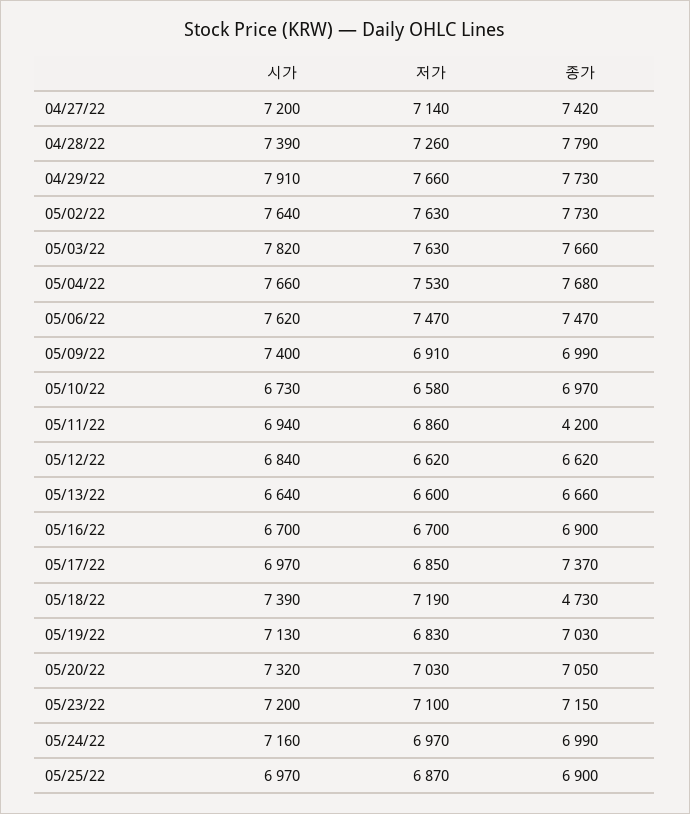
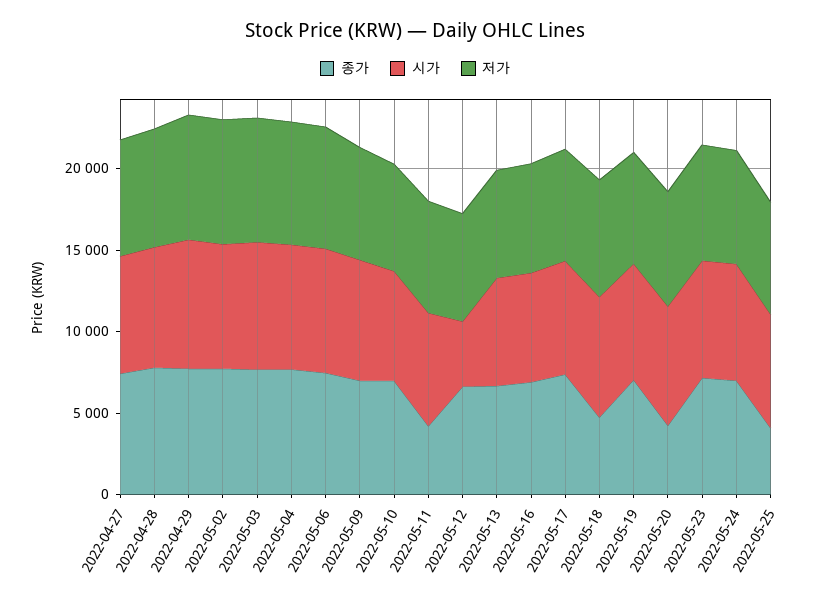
시가, 05/12/22: 6840 -> 4000
종가, 05/20/22: 7050 -> 4000
종가, 05/25/22: 6900 -> 4000

